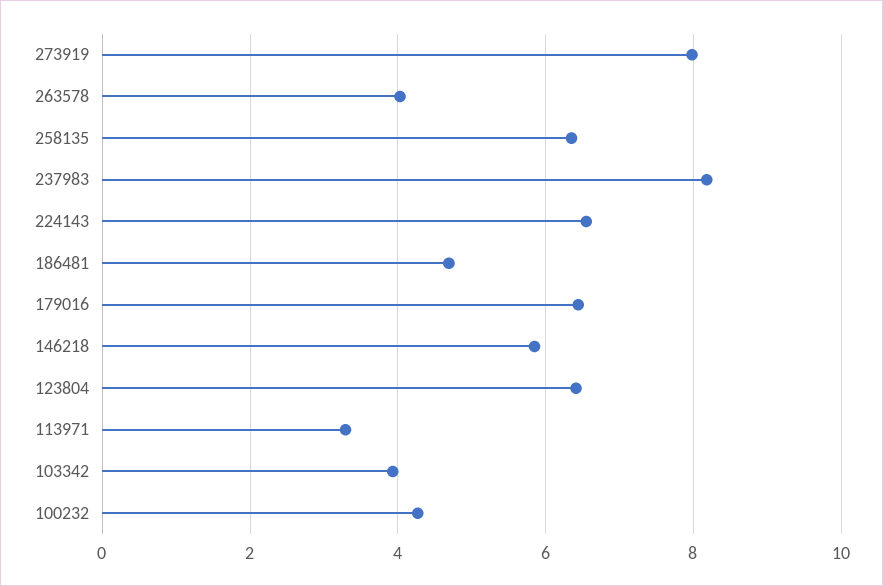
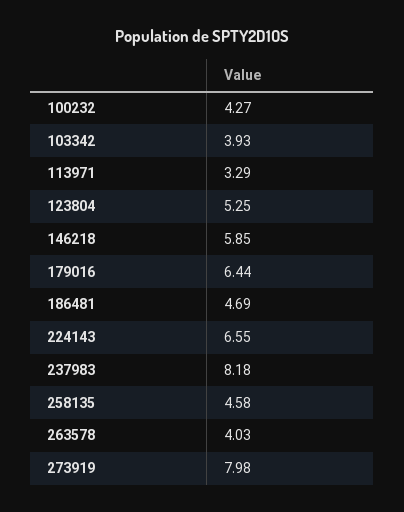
258135: 6.4 -> 4.58
123804: 6.4 -> 5.25

